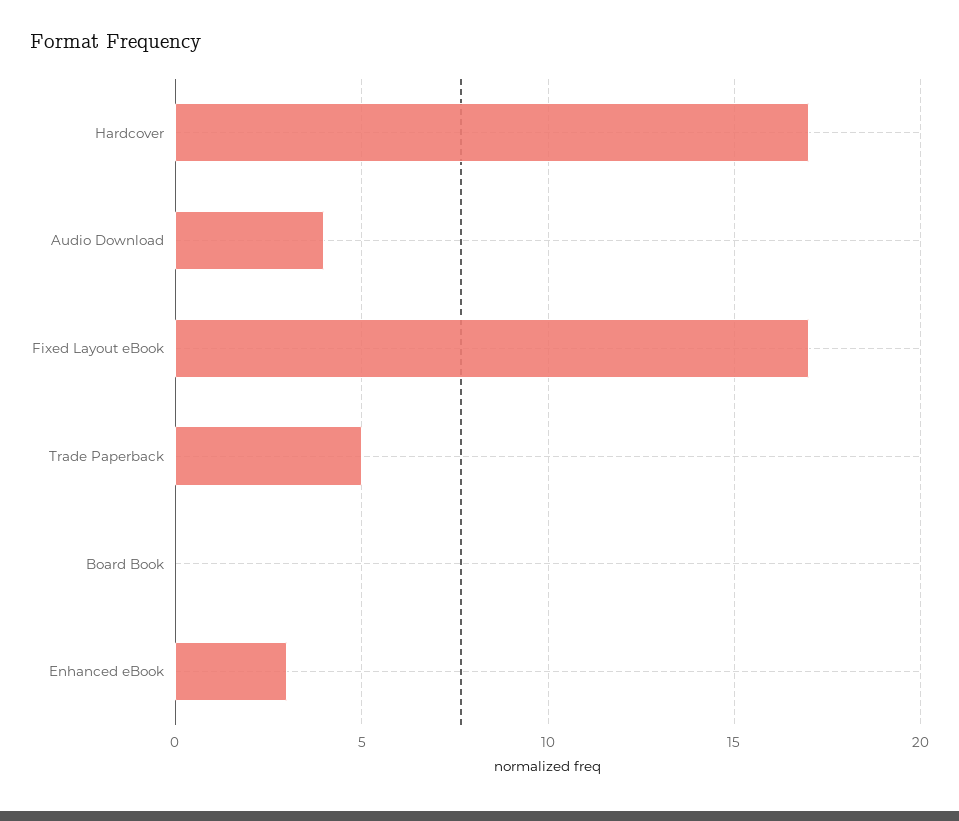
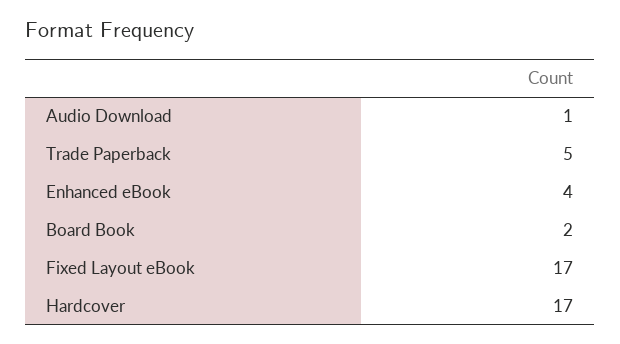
Audio Download: 4 -> 1
Board Book: 0 -> 2
Enhanced eBook: 3 -> 4

